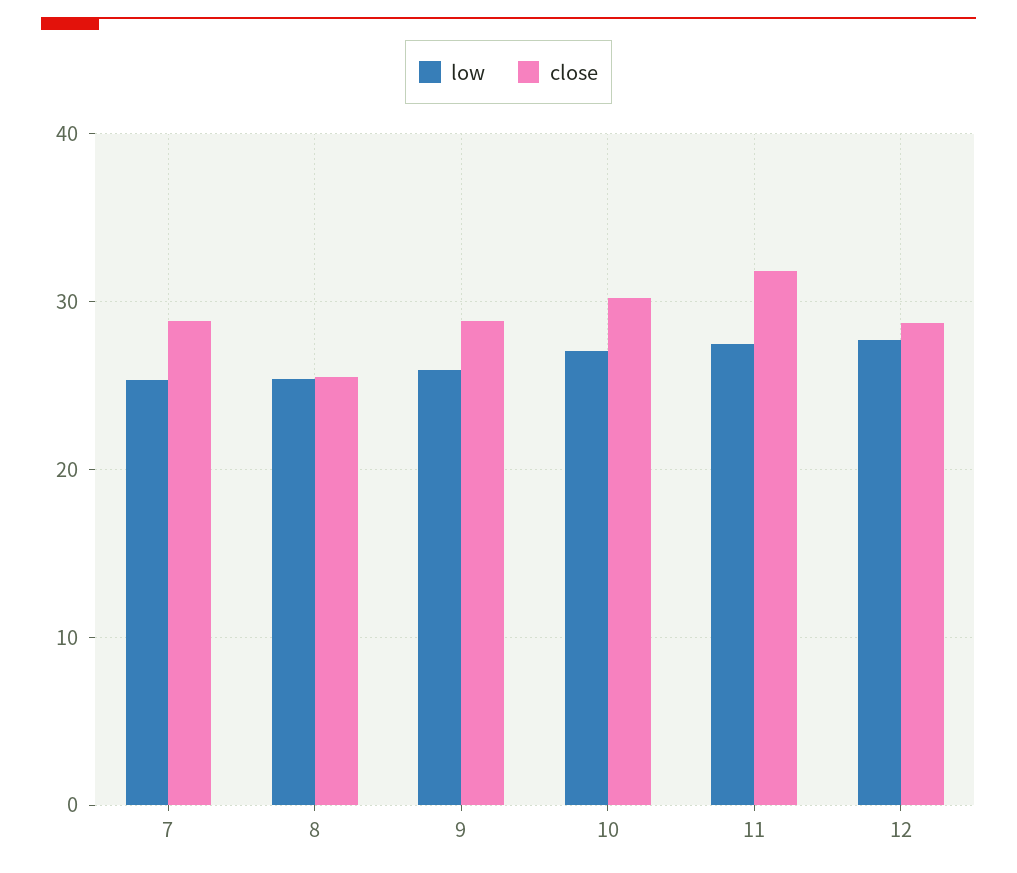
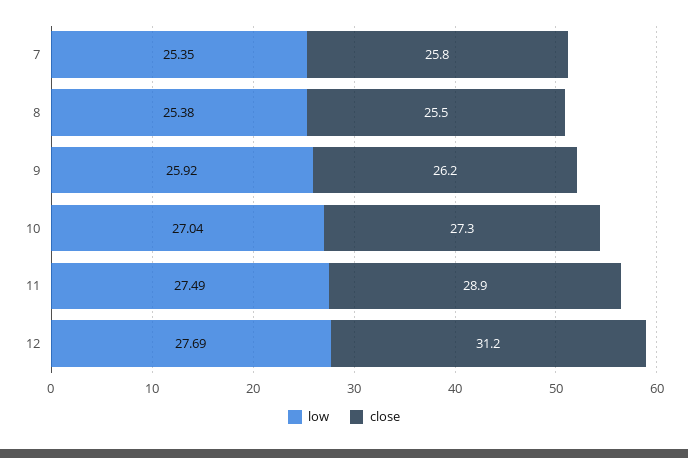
close, 7: 29 -> 25.8
close, 9: 29 -> 26.2
close, 10: 30 -> 27.3
close, 11: 32 -> 28.9
close, 12: 29 -> 31.2

